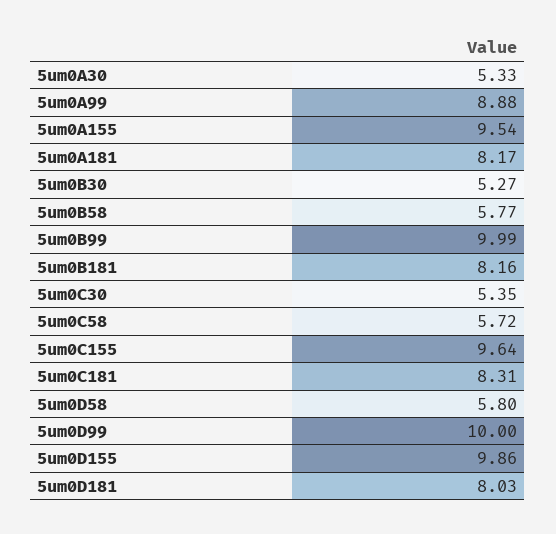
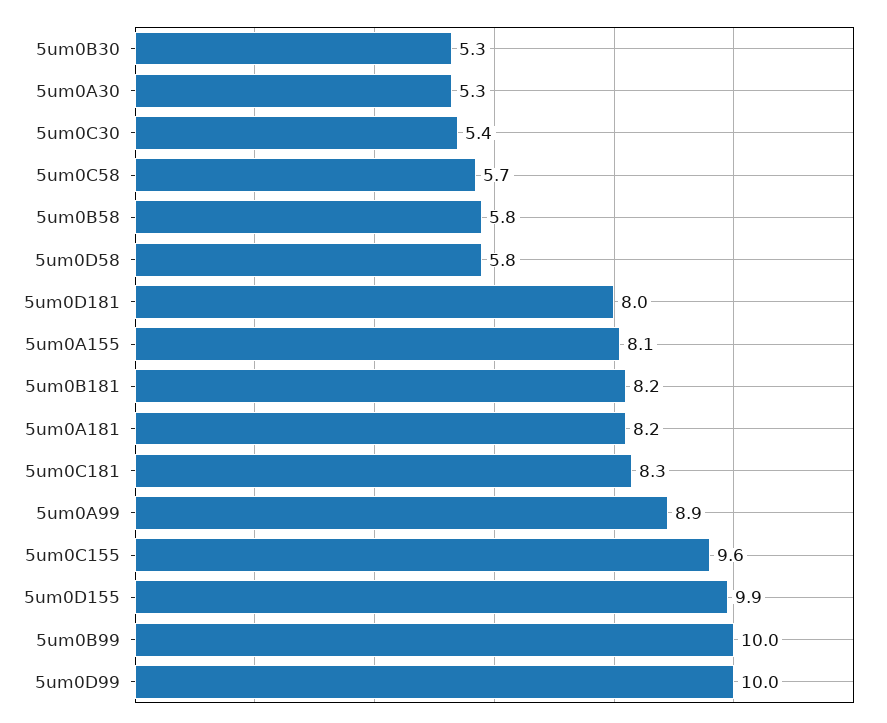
5um0A155: 9.54 -> 8.1

